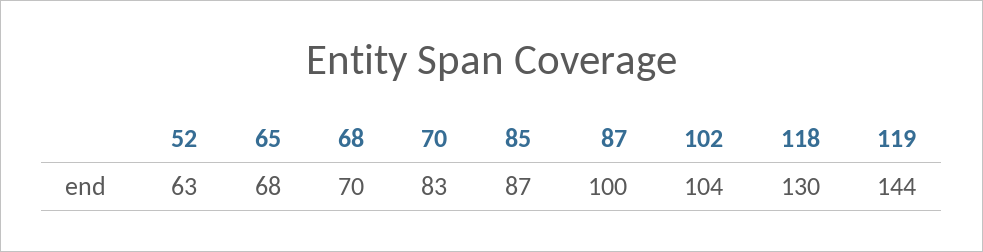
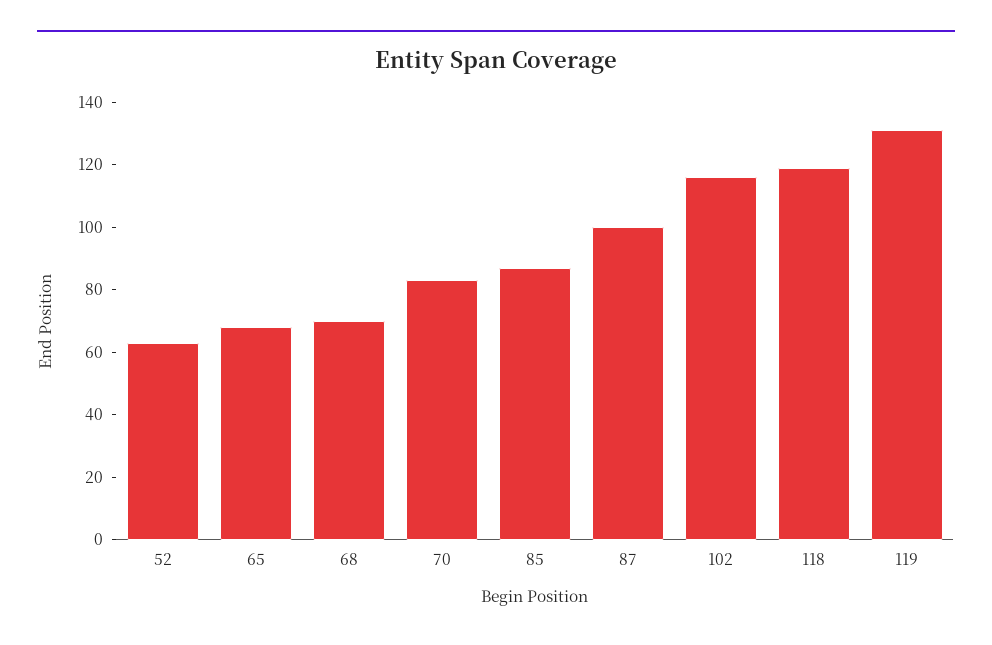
102: 104 -> 115
118: 130 -> 120
119: 144 -> 130

